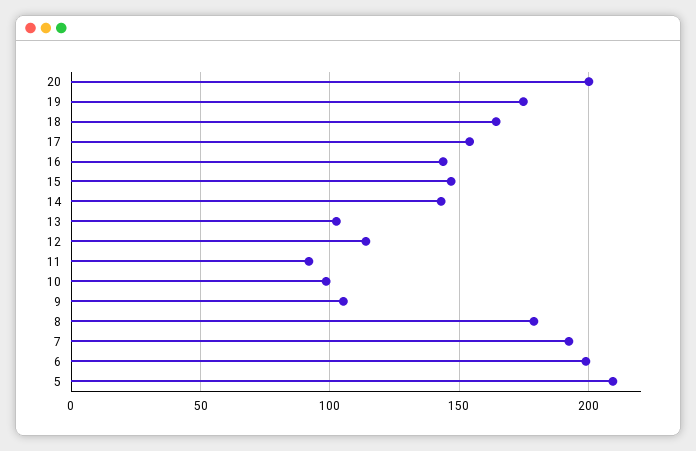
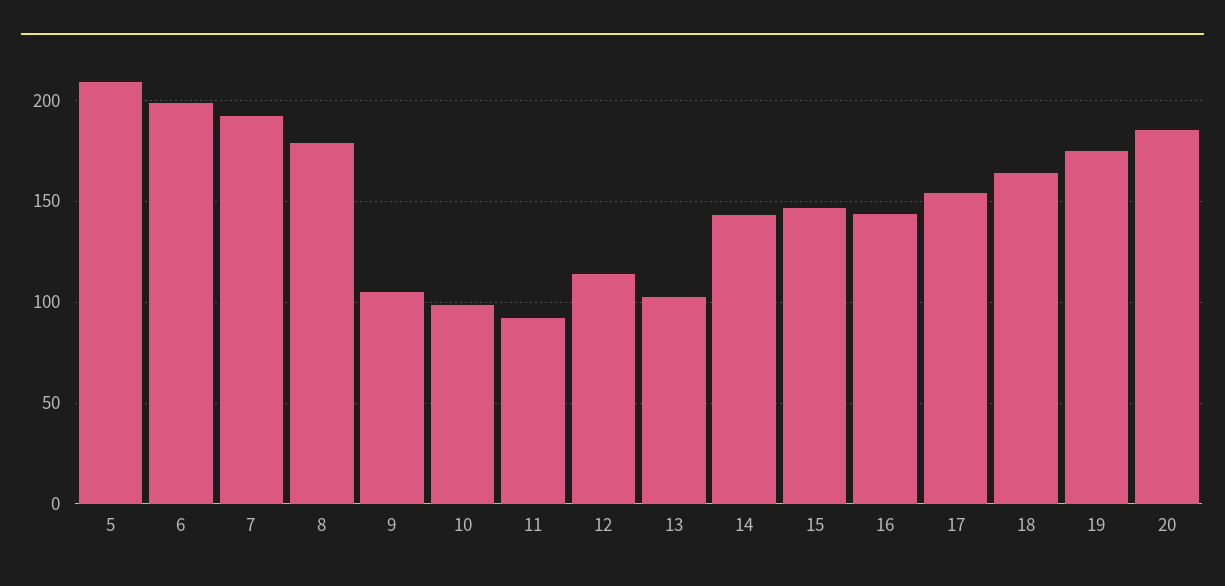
20: 200 -> 185

